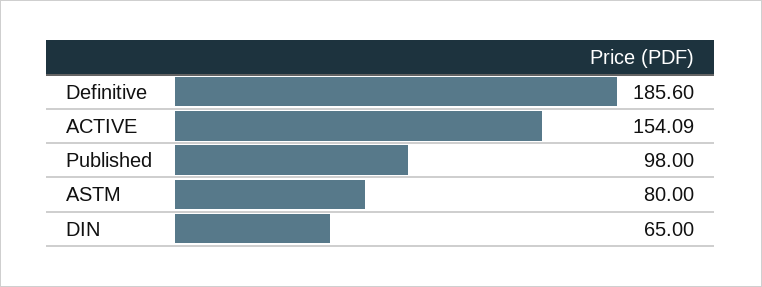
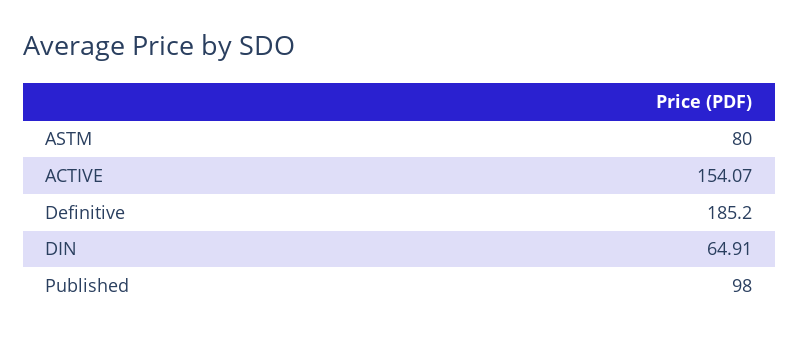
Definitive: 185.6 -> 185.2
ACTIVE: 154.09 -> 154.07
DIN: 65 -> 64.91

